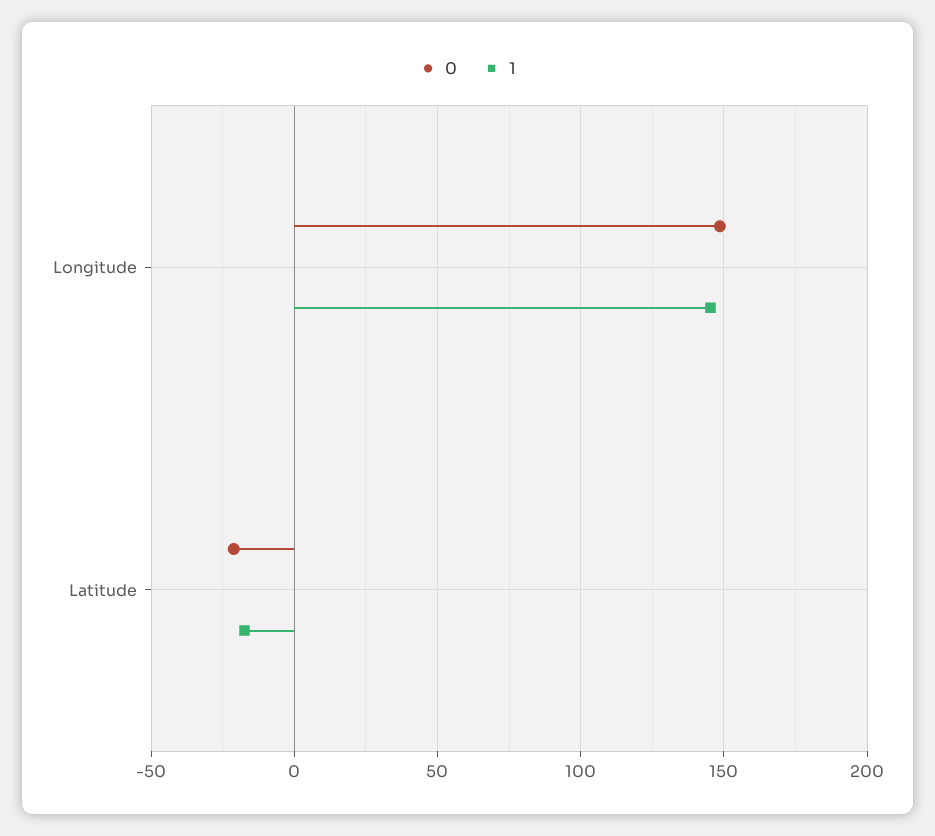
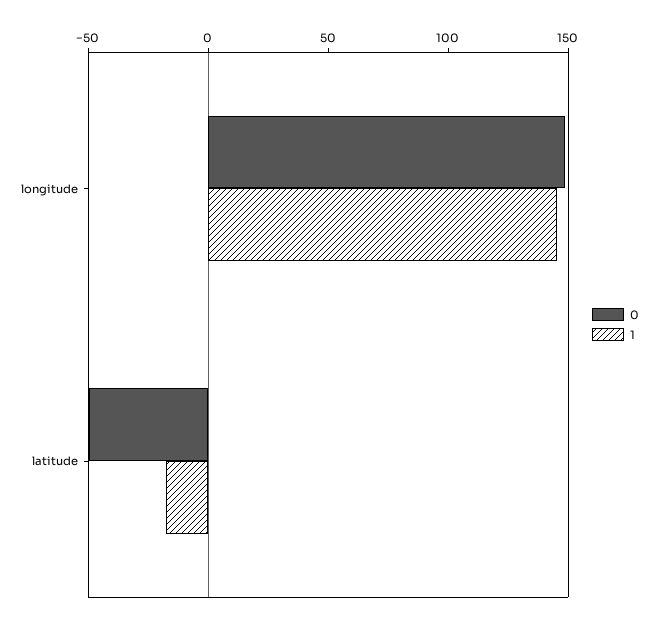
0, Latitude: -20 -> -50

